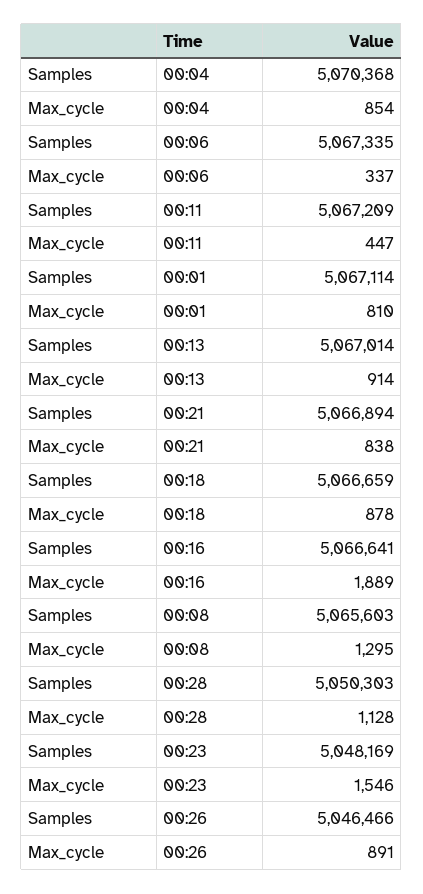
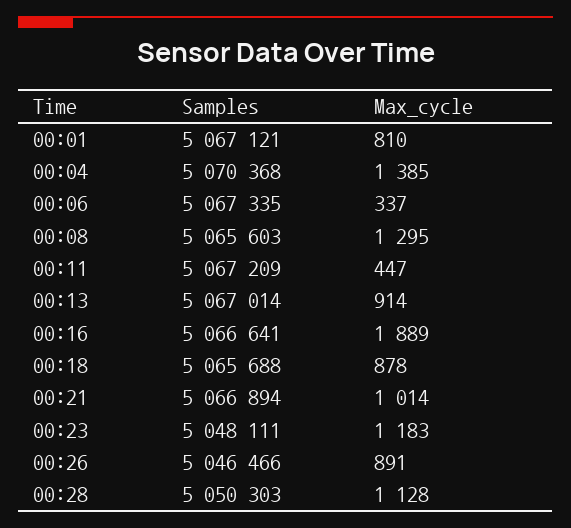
Max_cycle, 00:04: 854 -> 1385
Samples, 00:01: 5067114 -> 5067121
Max_cycle, 00:21: 838 -> 1014
Samples, 00:18: 5066659 -> 5065688
Samples, 00:23: 5048169 -> 5048111
Max_cycle, 00:23: 1546 -> 1183

